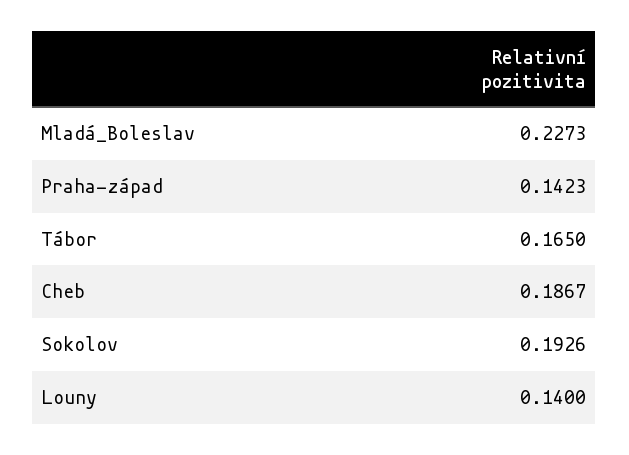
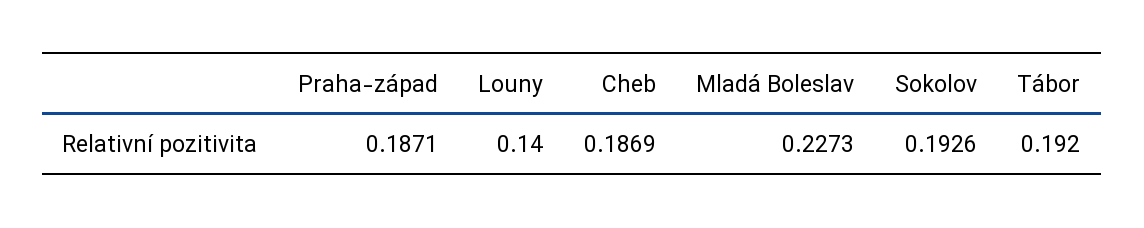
Praha-západ: 0.1423 -> 0.1871
Tábor: 0.165 -> 0.192
Cheb: 0.1867 -> 0.1869

